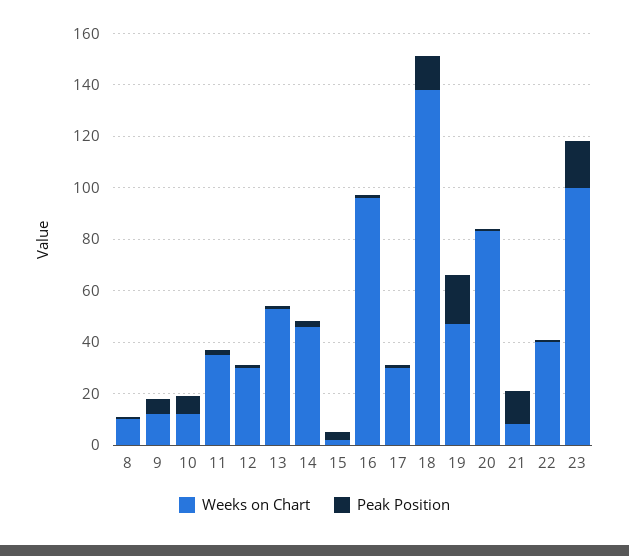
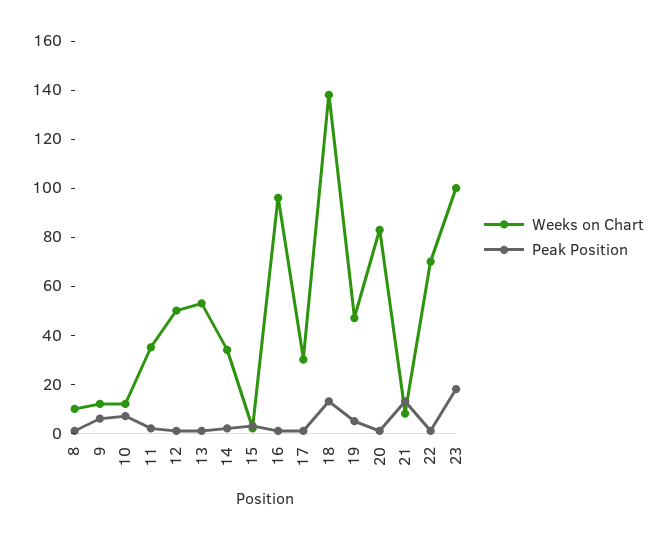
Weeks on Chart, 12: 30 -> 50
Weeks on Chart, 14: 45 -> 35
Peak Position, 19: 20 -> 5
Weeks on Chart, 22: 40 -> 70

